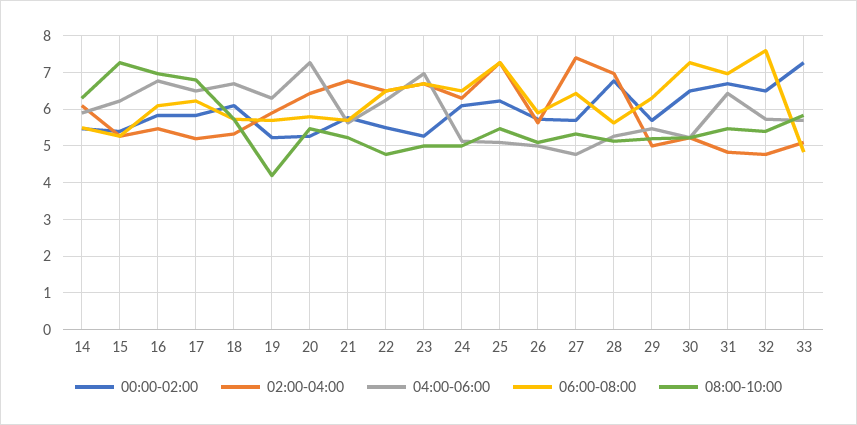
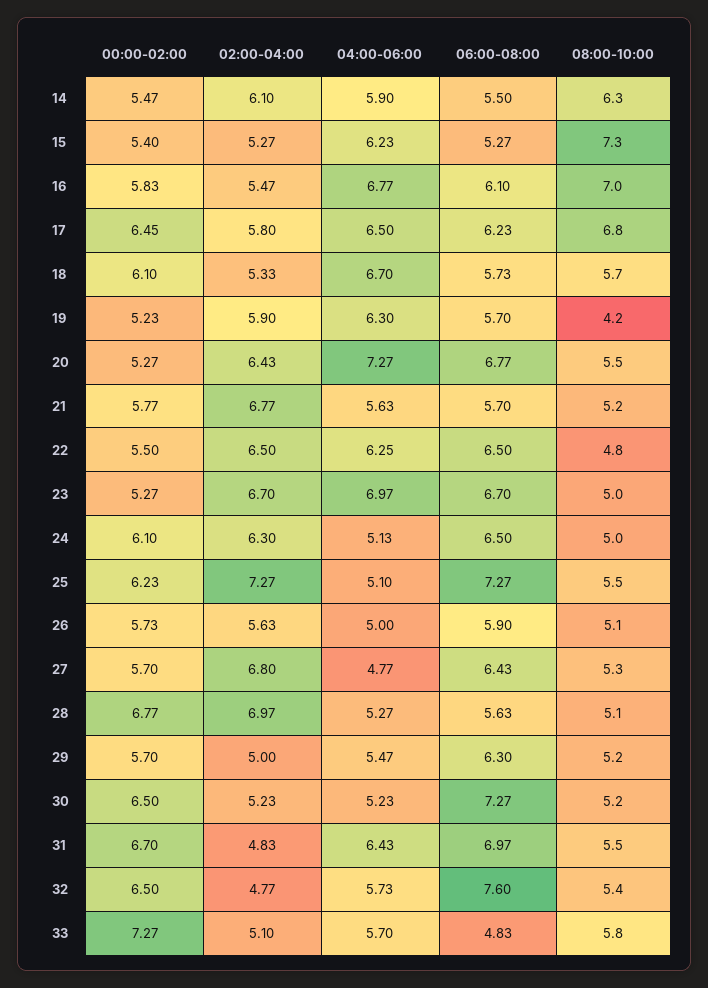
00:00-02:00, 17: 5.8 -> 6.45
02:00-04:00, 17: 5.2 -> 5.8
06:00-08:00, 20: 5.8 -> 6.77
02:00-04:00, 27: 7.4 -> 6.8

